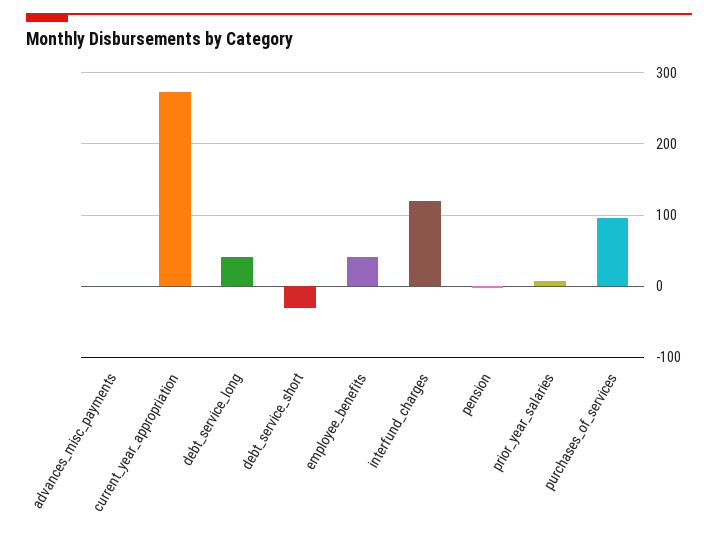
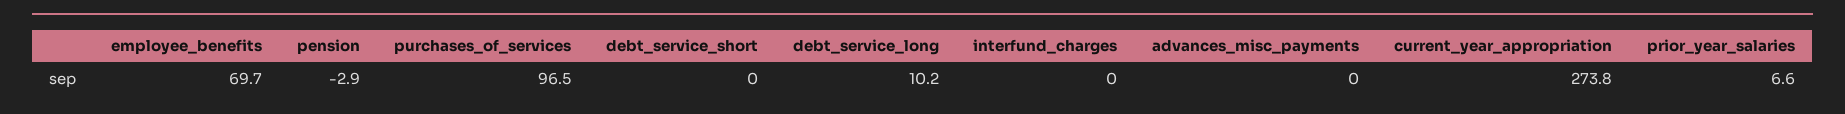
debt_service_long: 40 -> 10.2
debt_service_short: -30 -> 0
employee_benefits: 40 -> 69.7
interfund_charges: 120 -> 0

